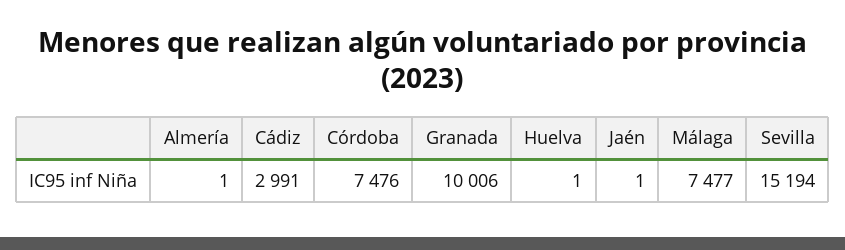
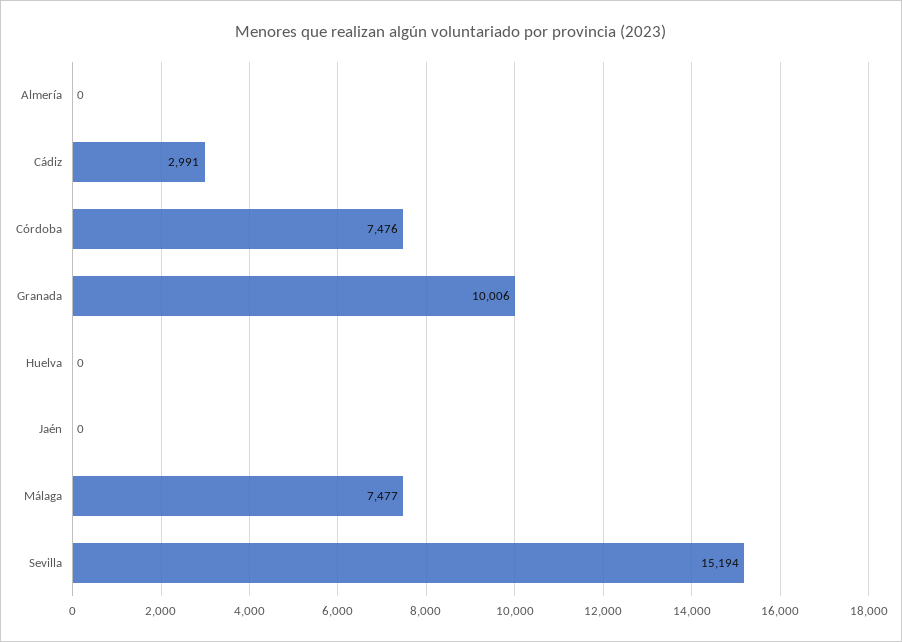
Almería: 1 -> 0
Huelva: 1 -> 0
Jaén: 1 -> 0

